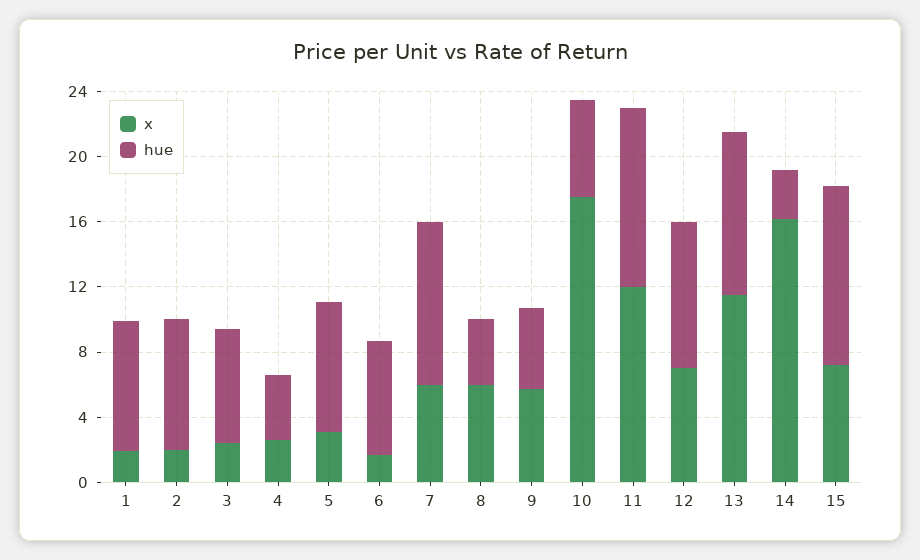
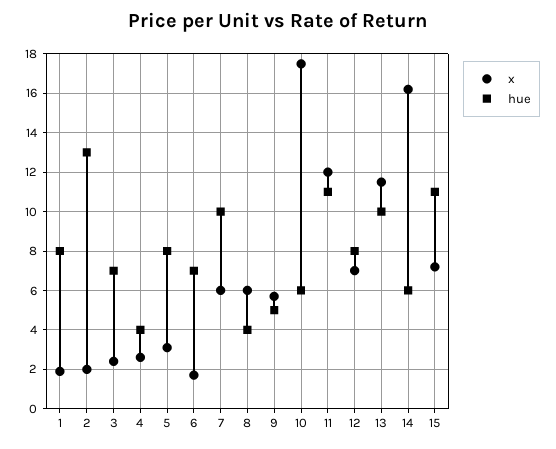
hue, 2: 8 -> 13
hue, 12: 9 -> 8
hue, 14: 3 -> 6

